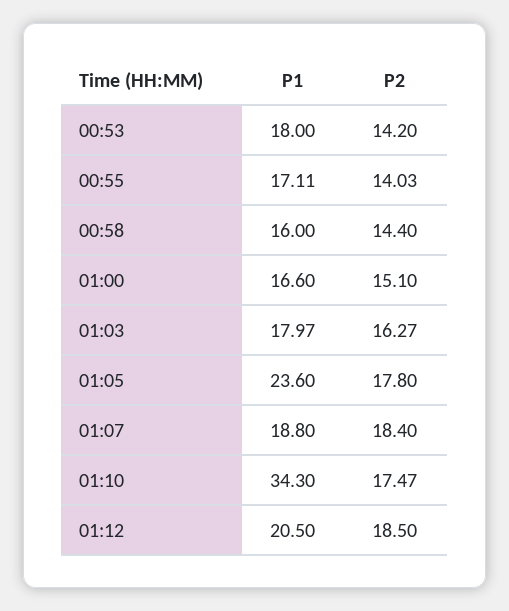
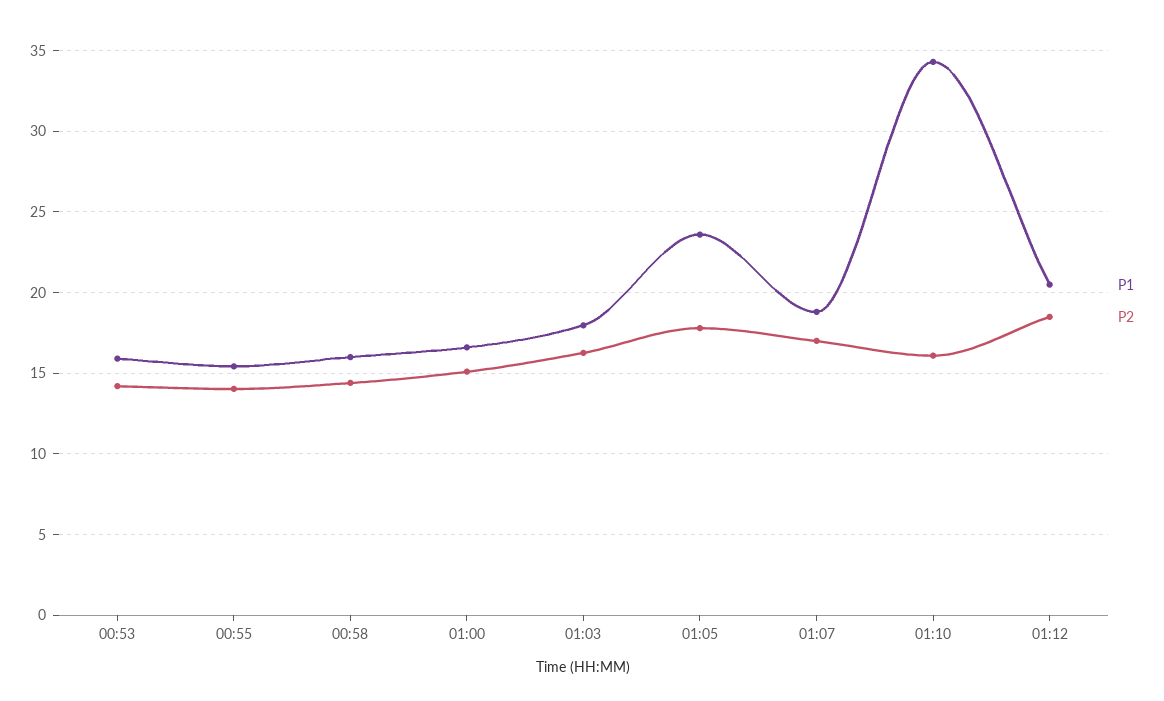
P1, 00:53: 18 -> 16
P1, 00:55: 17.11 -> 15.5
P2, 01:07: 18.4 -> 17
P2, 01:10: 17.47 -> 16

